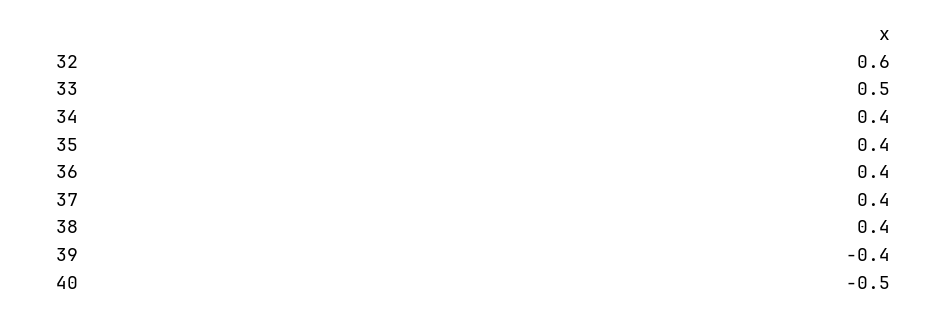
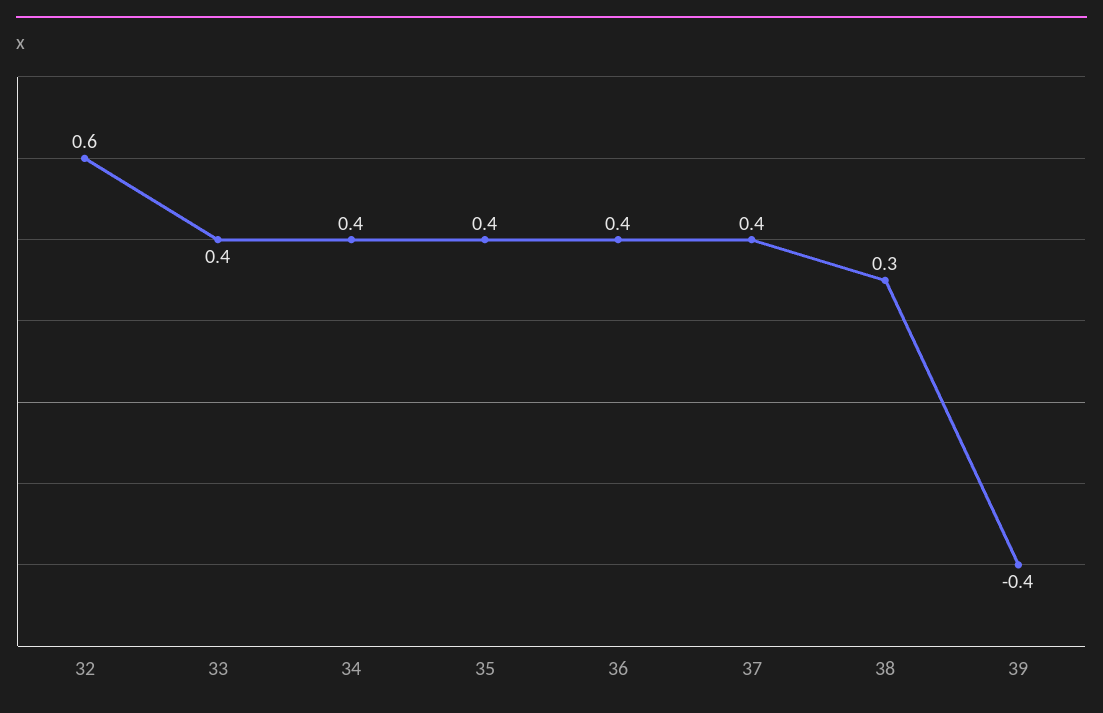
33: 0.5 -> 0.4
38: 0.4 -> 0.3
40: -0.5 -> none

